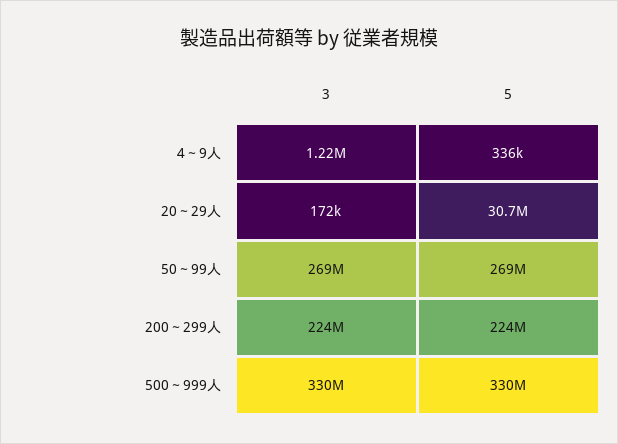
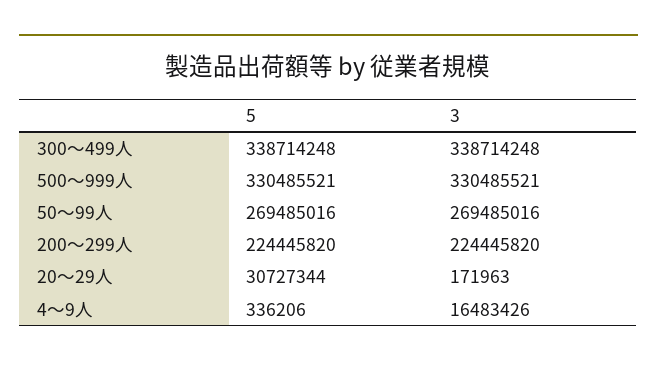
3, 4～9人: 1220000 -> 16483426
5, 300～499人: none -> 338714248
3, 300～499人: none -> 338714248

